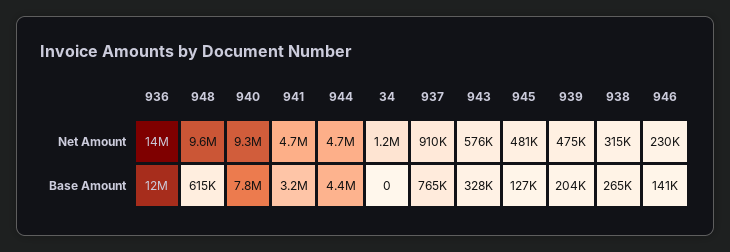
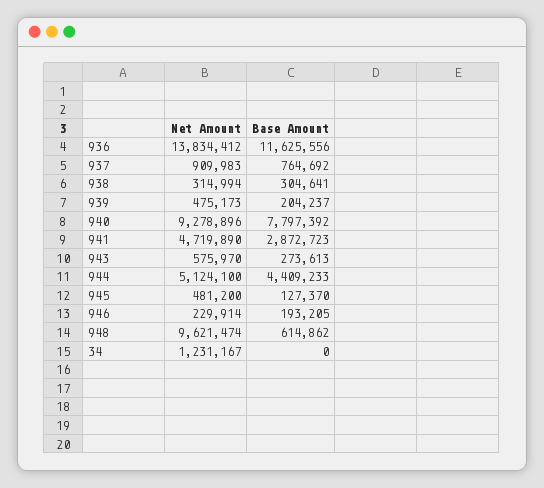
944, Net Amount: 4700000 -> 5124100
941, Base Amount: 3200000 -> 2872723
943, Base Amount: 328000 -> 273613
938, Base Amount: 265000 -> 304641
946, Base Amount: 141000 -> 193205

